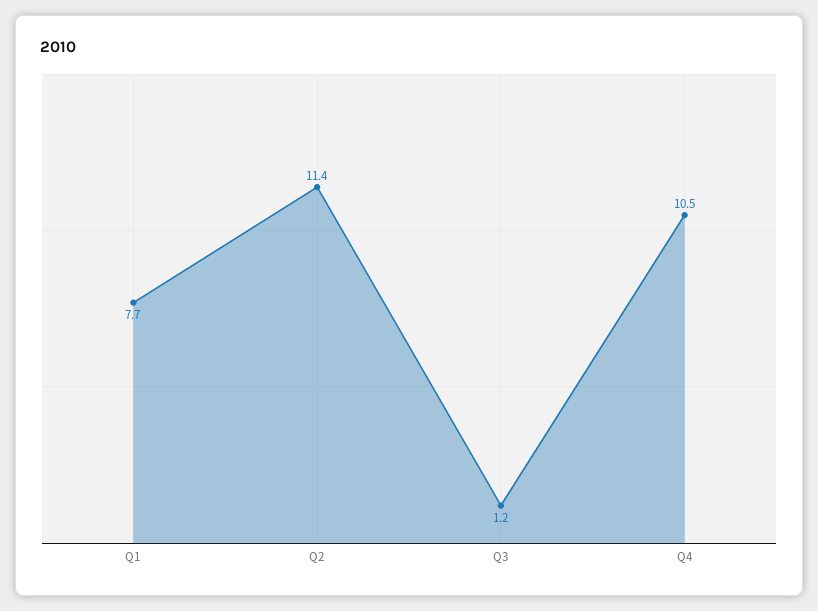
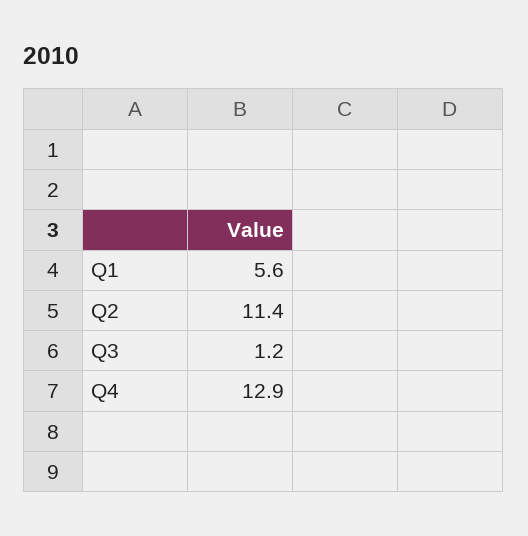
Q1: 7.7 -> 5.6
Q4: 10.5 -> 12.9

